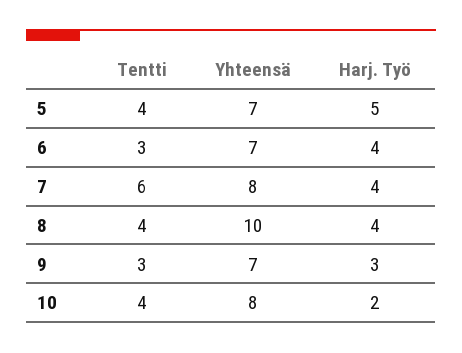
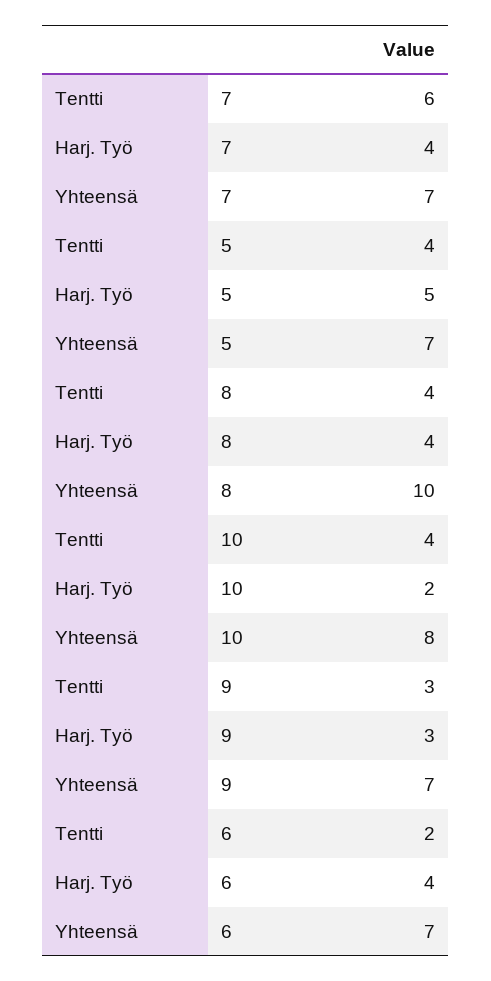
Tentti, 6: 3 -> 2
Yhteensä, 7: 8 -> 7

